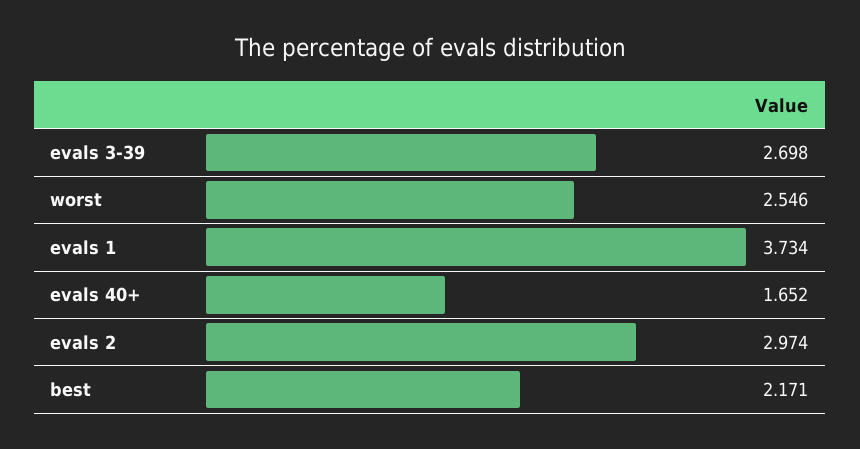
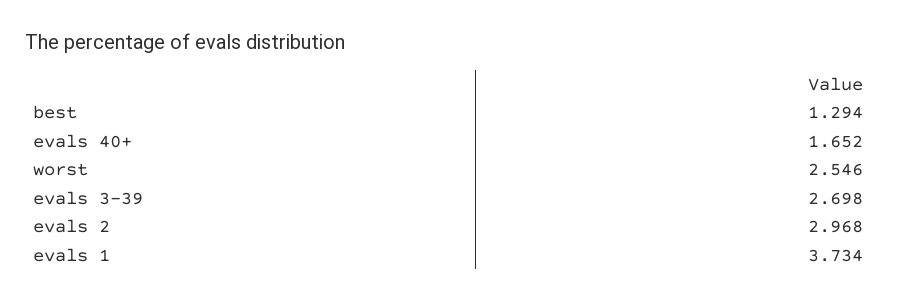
evals 2: 2.974 -> 2.968
best: 2.171 -> 1.294

